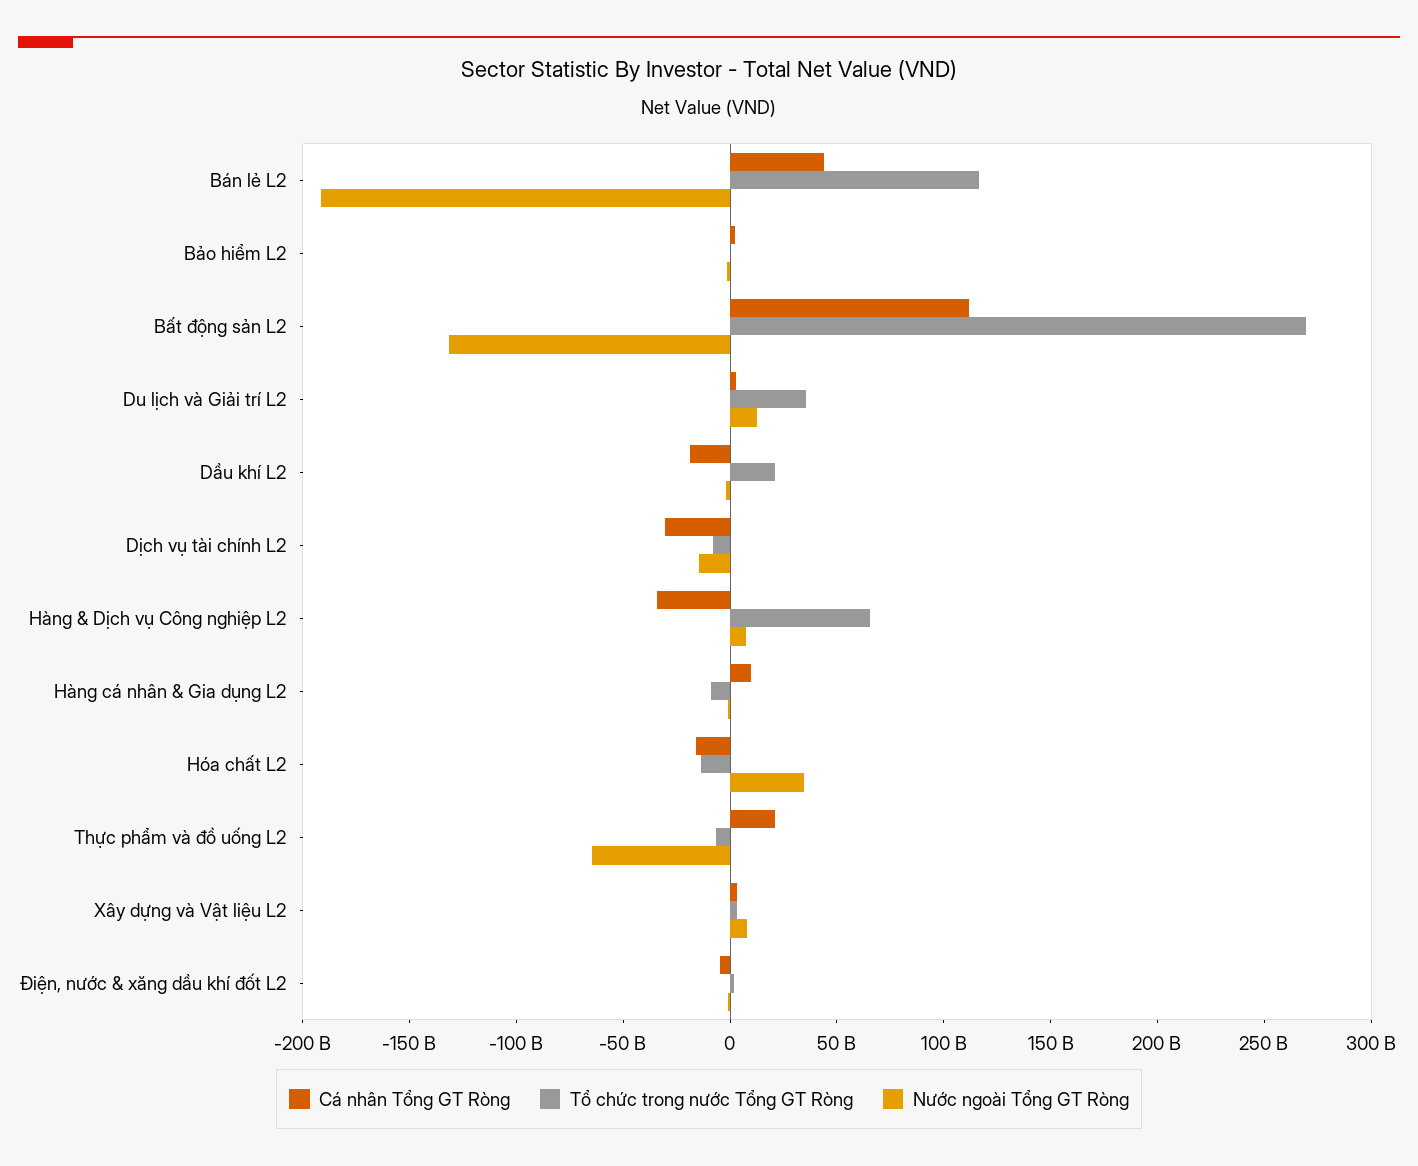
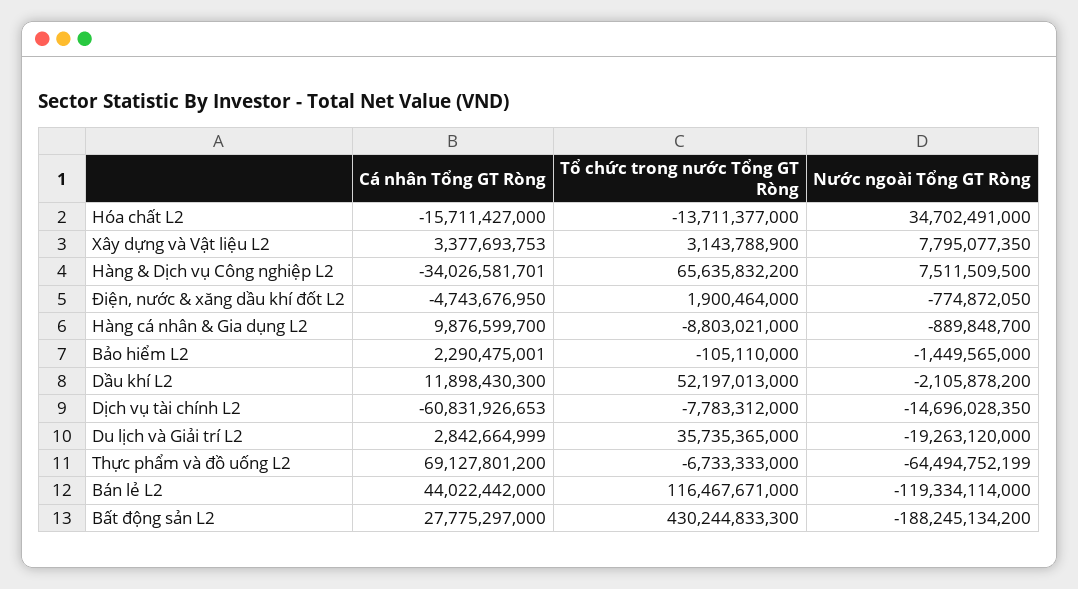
Nước ngoài Tổng GT Ròng, Bán lẻ L2: -190000000000 -> -119334114000
Cá nhân Tổng GT Ròng, Bất động sản L2: 110000000000 -> 27775297000
Tổ chức trong nước Tổng GT Ròng, Bất động sản L2: 270000000000 -> 430244833300
Nước ngoài Tổng GT Ròng, Bất động sản L2: -130000000000 -> -188245134200
Nước ngoài Tổng GT Ròng, Du lịch và Giải trí L2: 10000000000 -> -19263120000
Cá nhân Tổng GT Ròng, Dầu khí L2: -20000000000 -> 11898430300
Tổ chức trong nước Tổng GT Ròng, Dầu khí L2: 20000000000 -> 52197013000
Cá nhân Tổng GT Ròng, Dịch vụ tài chính L2: -30000000000 -> -60831926653
Cá nhân Tổng GT Ròng, Thực phẩm và đồ uống L2: 20000000000 -> 69127801200

